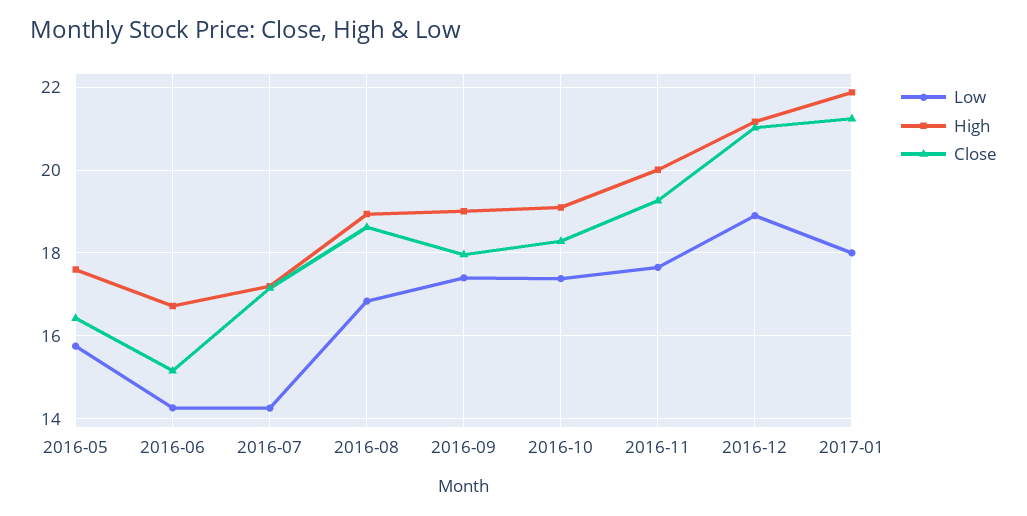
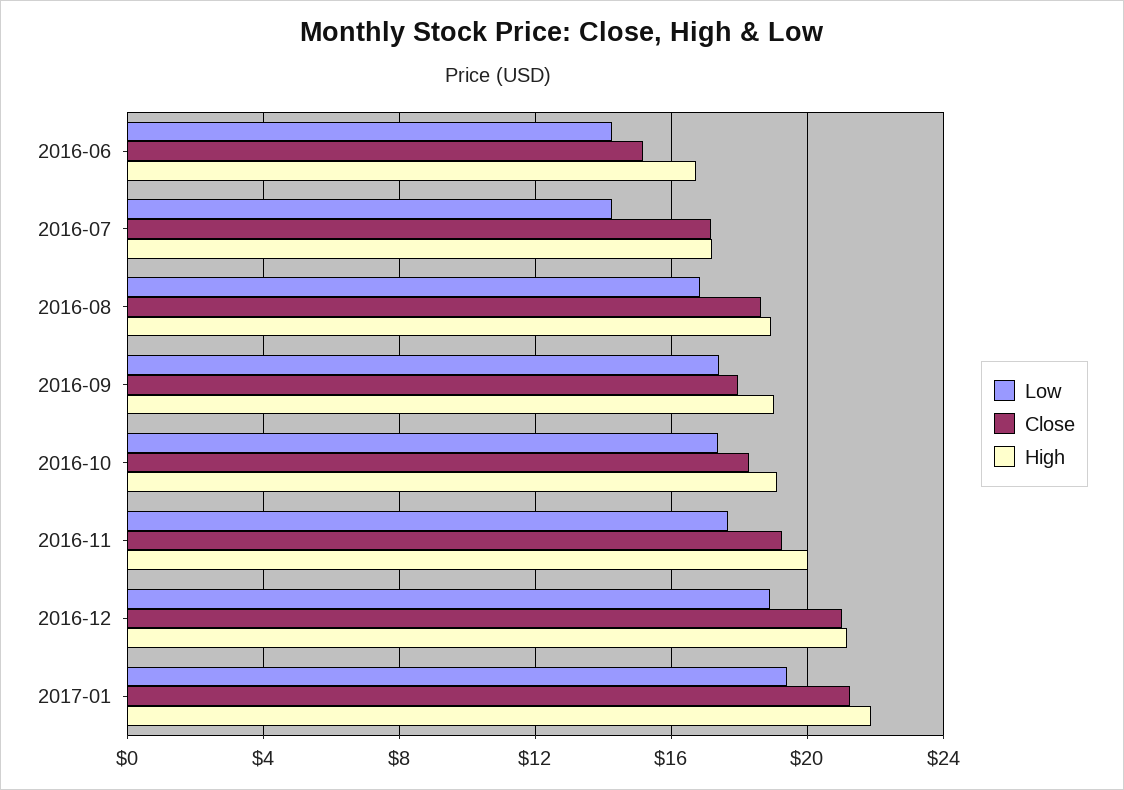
Low, 2016-05: 15.8 -> none
High, 2016-05: 17.6 -> none
Close, 2016-05: 16.4 -> none
Low, 2017-01: 18 -> 19.5

